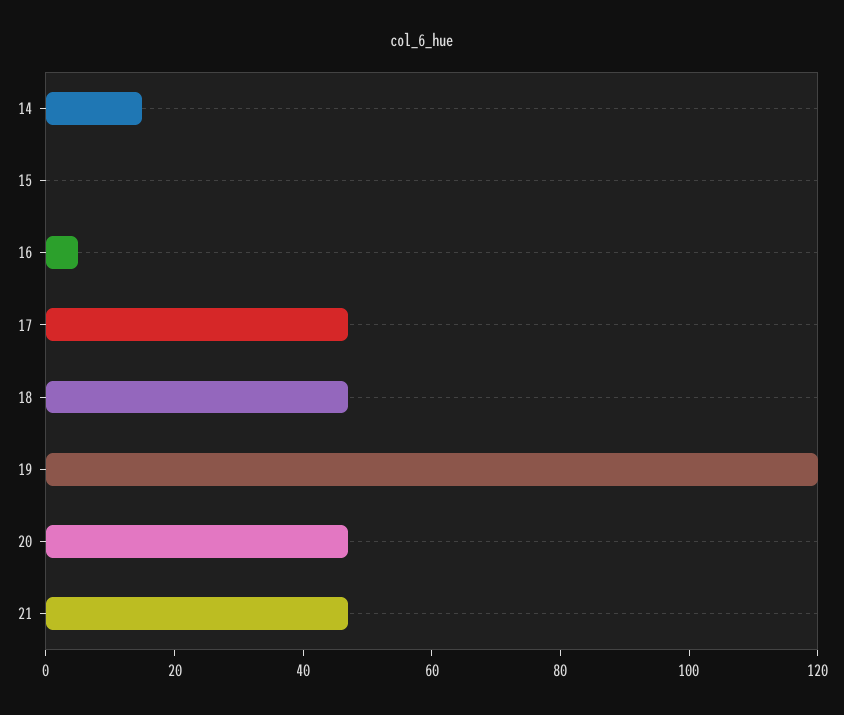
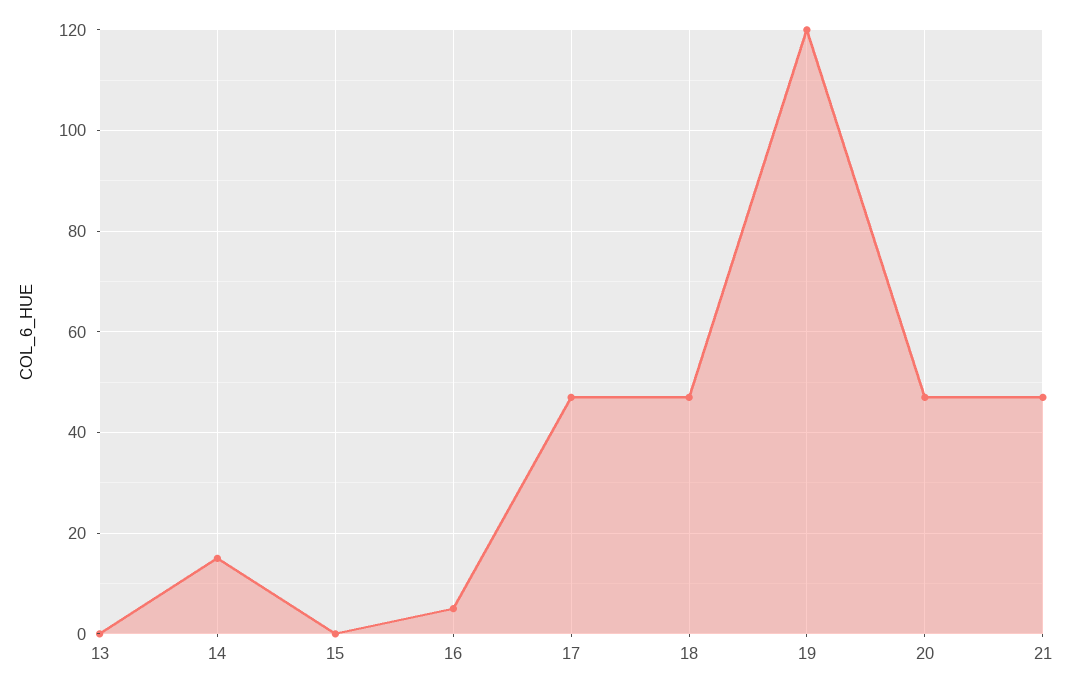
13: none -> 0

